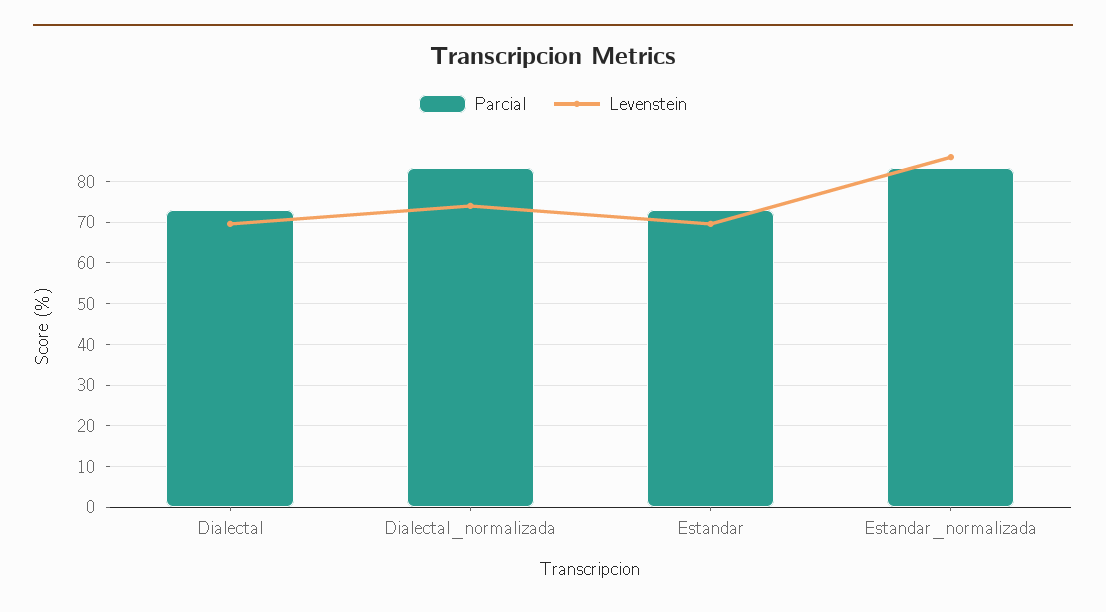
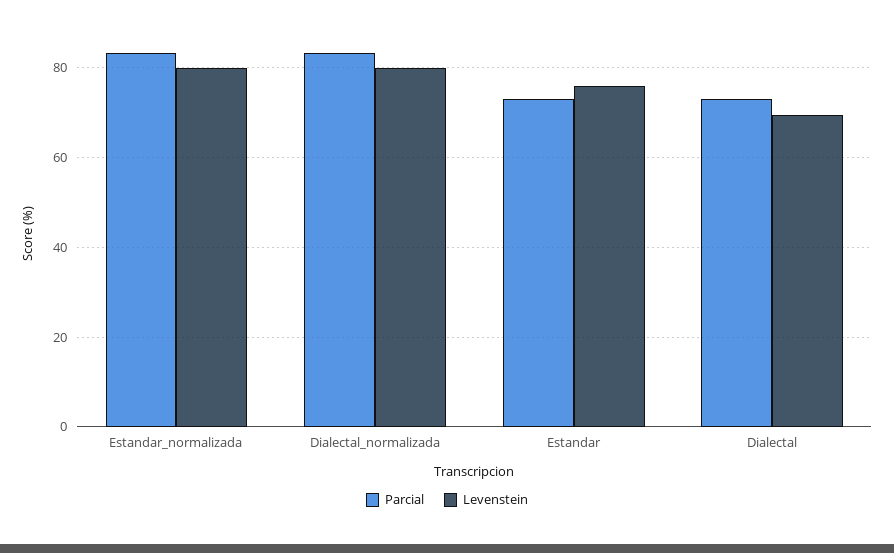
Levenstein, Dialectal_normalizada: 74 -> 80
Levenstein, Estandar: 70 -> 76
Levenstein, Estandar_normalizada: 86 -> 80

